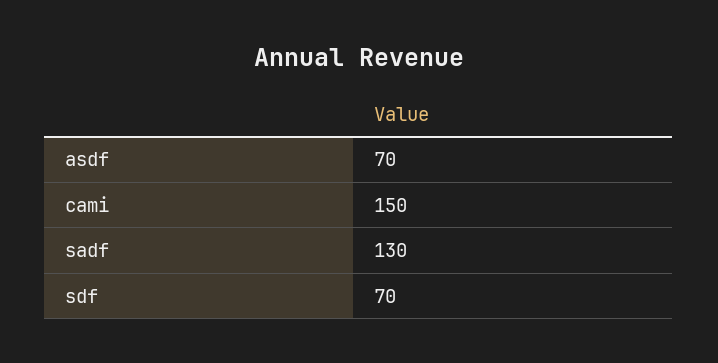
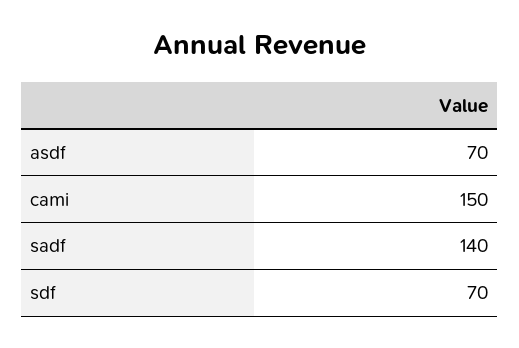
sadf: 130 -> 140

